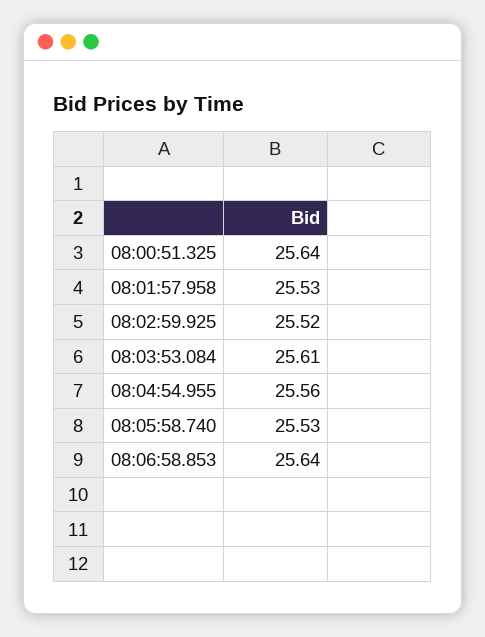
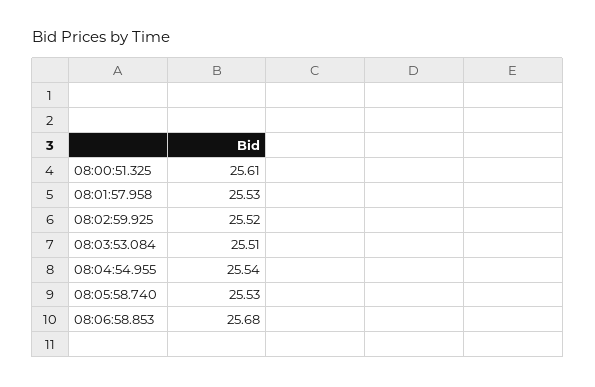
08:00:51.325: 25.64 -> 25.61
08:03:53.084: 25.61 -> 25.51
08:04:54.955: 25.56 -> 25.54
08:06:58.853: 25.64 -> 25.68

